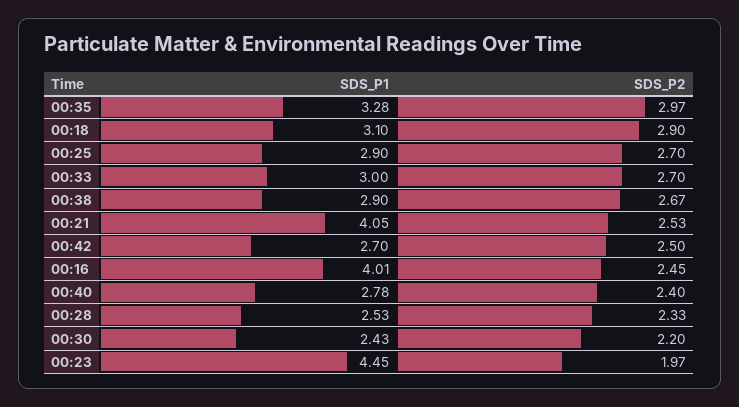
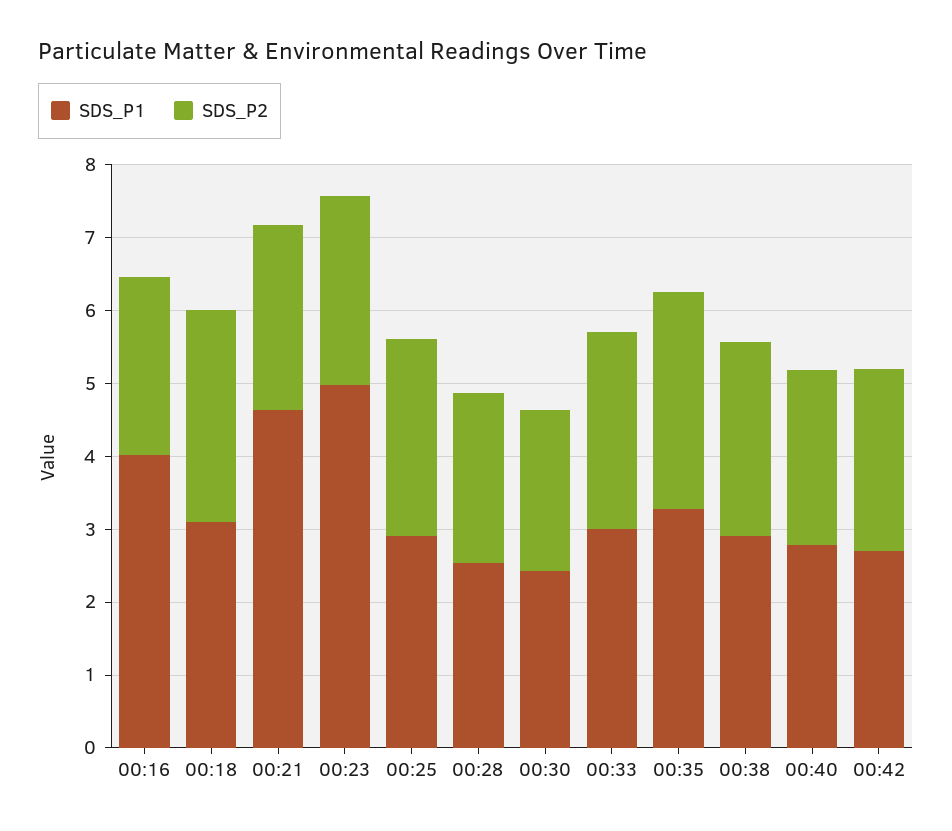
SDS_P1, 00:21: 4.05 -> 4.6
SDS_P1, 00:23: 4.45 -> 5
SDS_P2, 00:23: 1.97 -> 2.6

